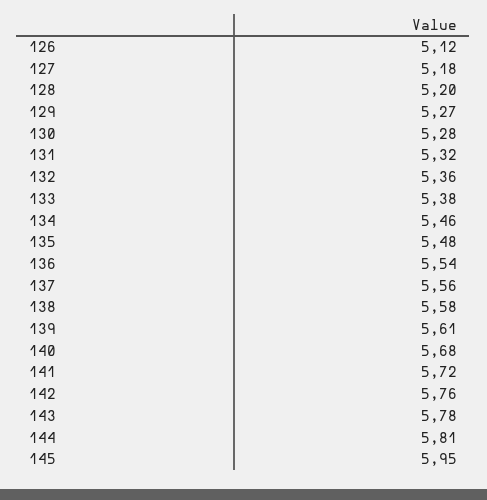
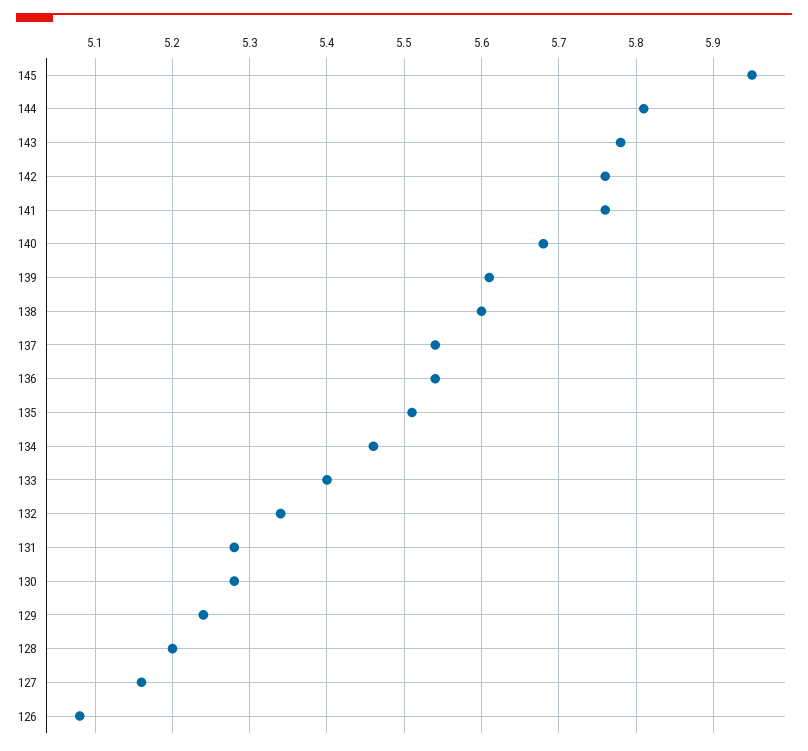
126: 5.12 -> 5.08
127: 5.18 -> 5.16
129: 5.27 -> 5.24
131: 5.32 -> 5.28
132: 5.36 -> 5.34
133: 5.38 -> 5.4
135: 5.48 -> 5.51
137: 5.56 -> 5.54
138: 5.58 -> 5.6
141: 5.72 -> 5.76

